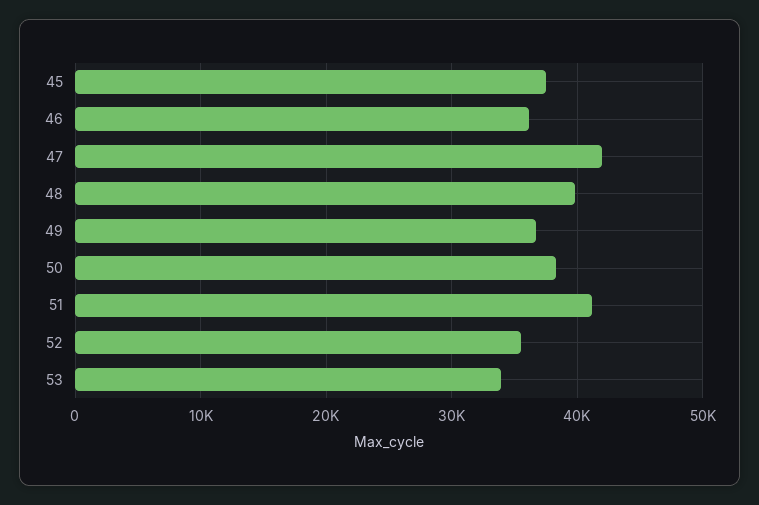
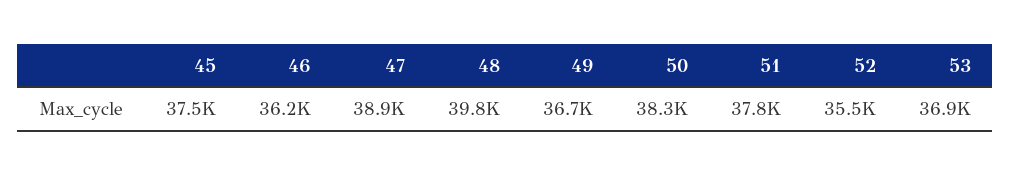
47: 42000 -> 38900
51: 41000 -> 37800
53: 34000 -> 36900

